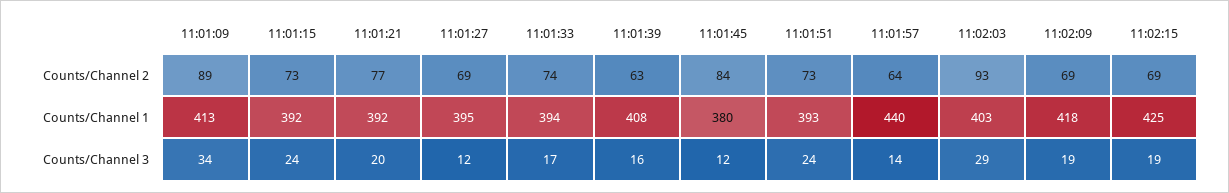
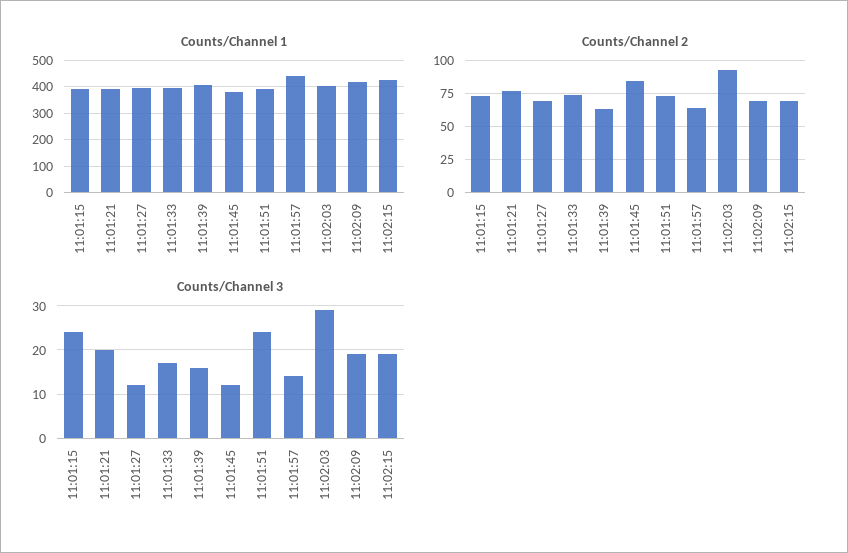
Counts/Channel 2, 11:01:09: 89 -> none
Counts/Channel 1, 11:01:09: 413 -> none
Counts/Channel 3, 11:01:09: 34 -> none

